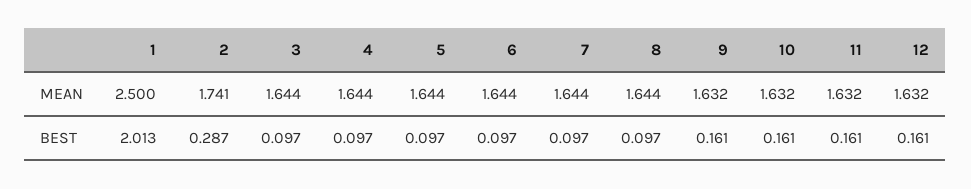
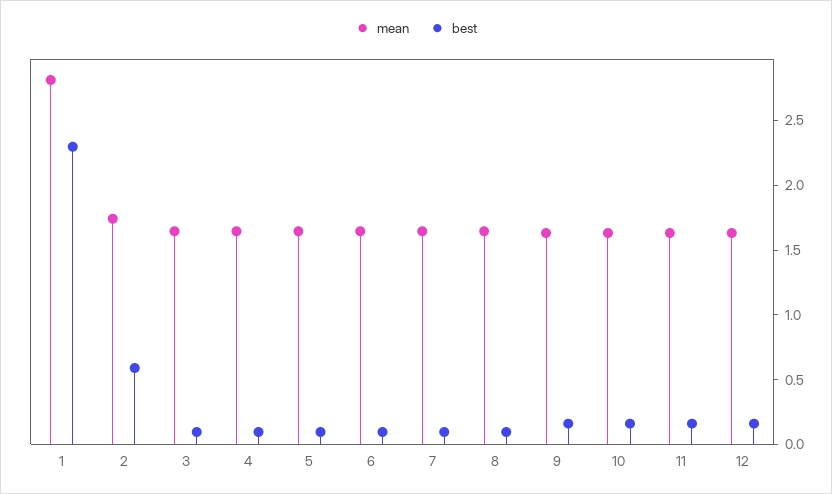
MEAN, 1: 2.5 -> 2.8
BEST, 1: 2.013 -> 2.3
BEST, 2: 0.287 -> 0.6

